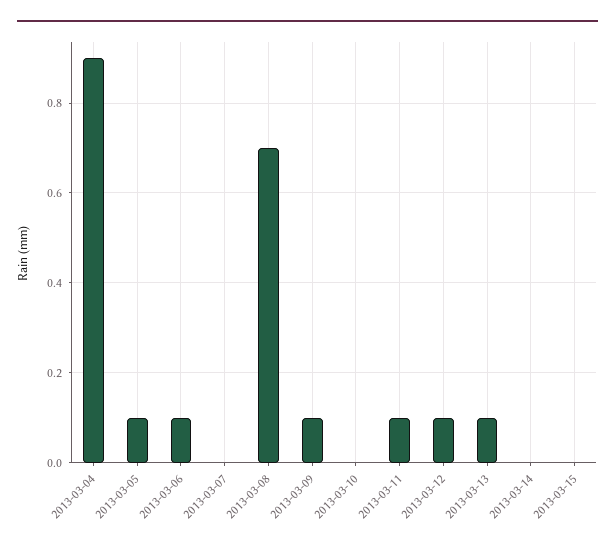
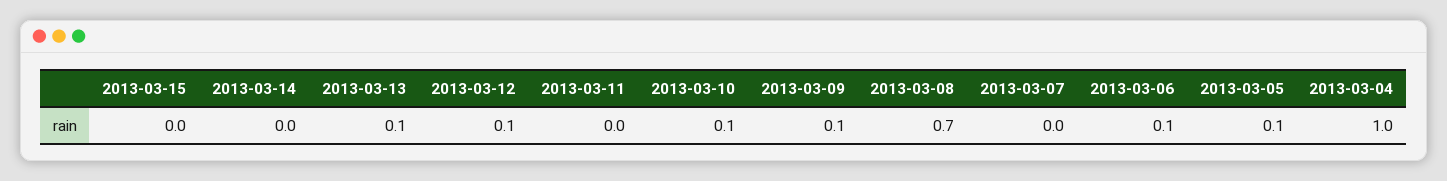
2013-03-04: 0.9 -> 1
2013-03-10: 0 -> 0.1
2013-03-11: 0.1 -> 0

